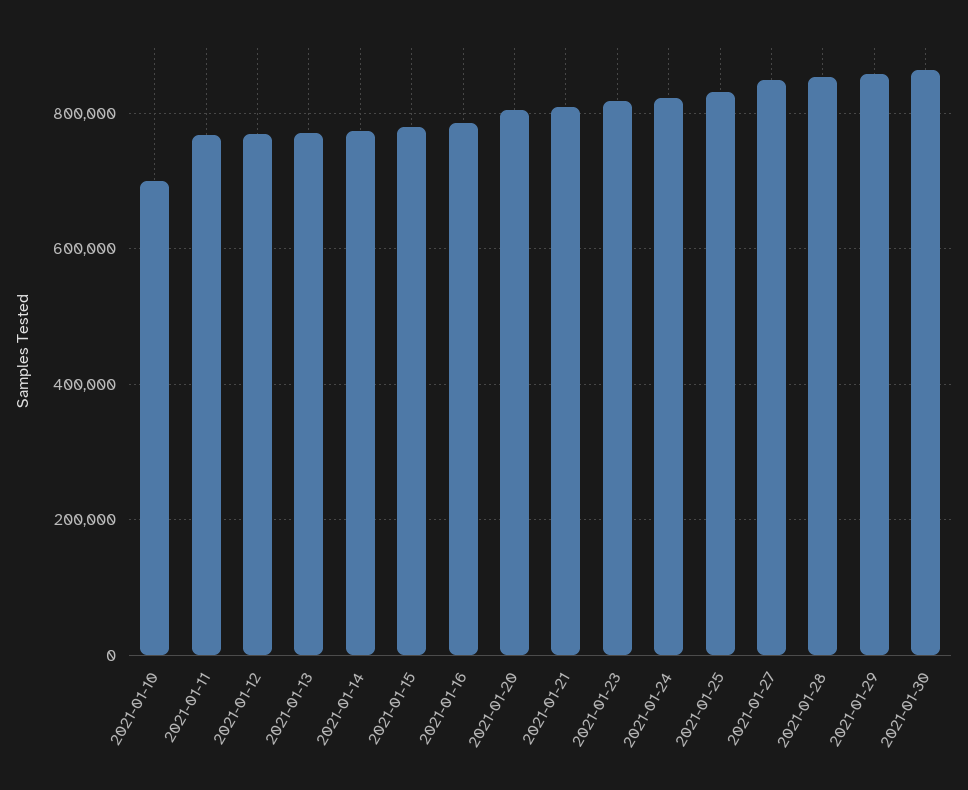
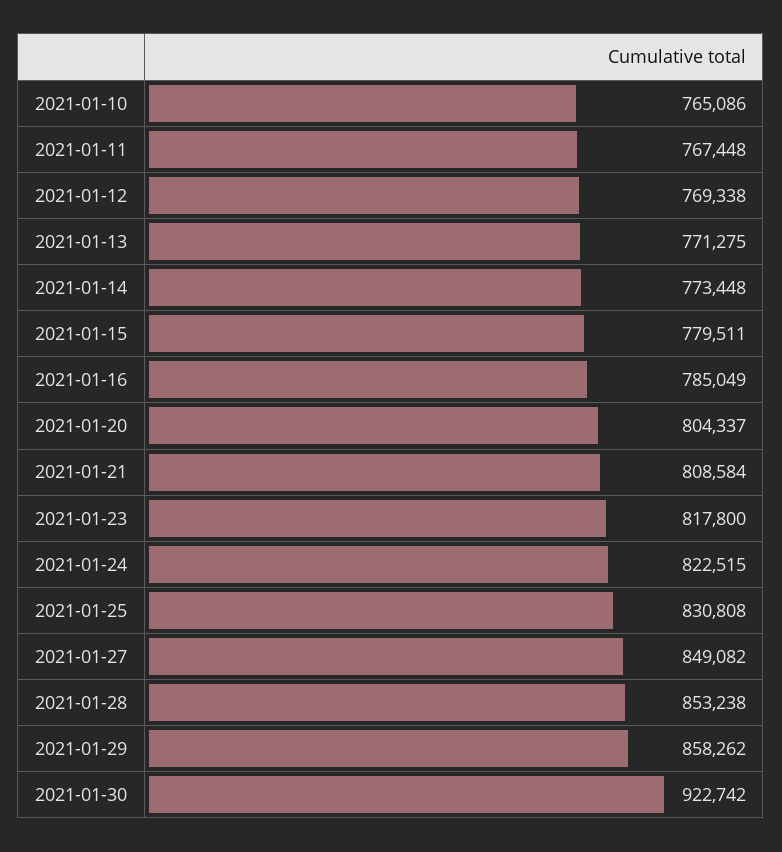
2021-01-10: 700000 -> 765086
2021-01-30: 860000 -> 922742

